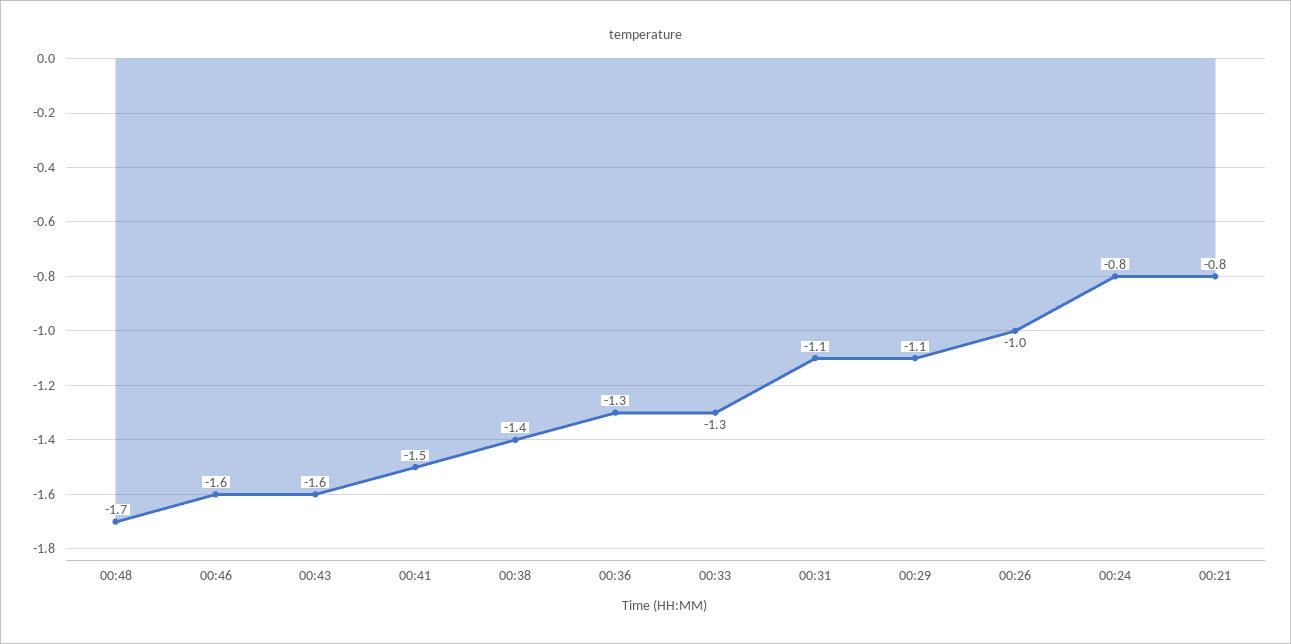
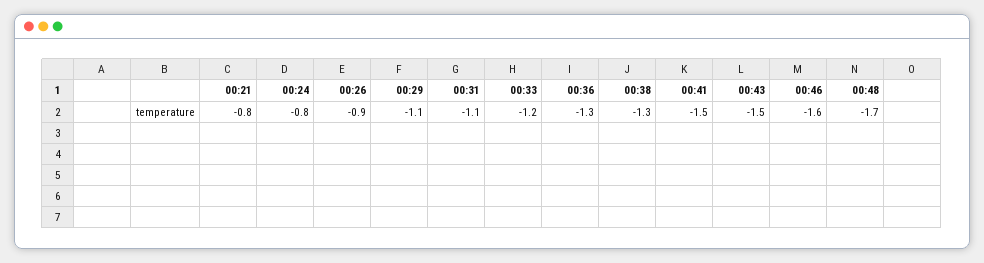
00:43: -1.6 -> -1.5
00:38: -1.4 -> -1.3
00:33: -1.3 -> -1.2
00:26: -1 -> -0.9

